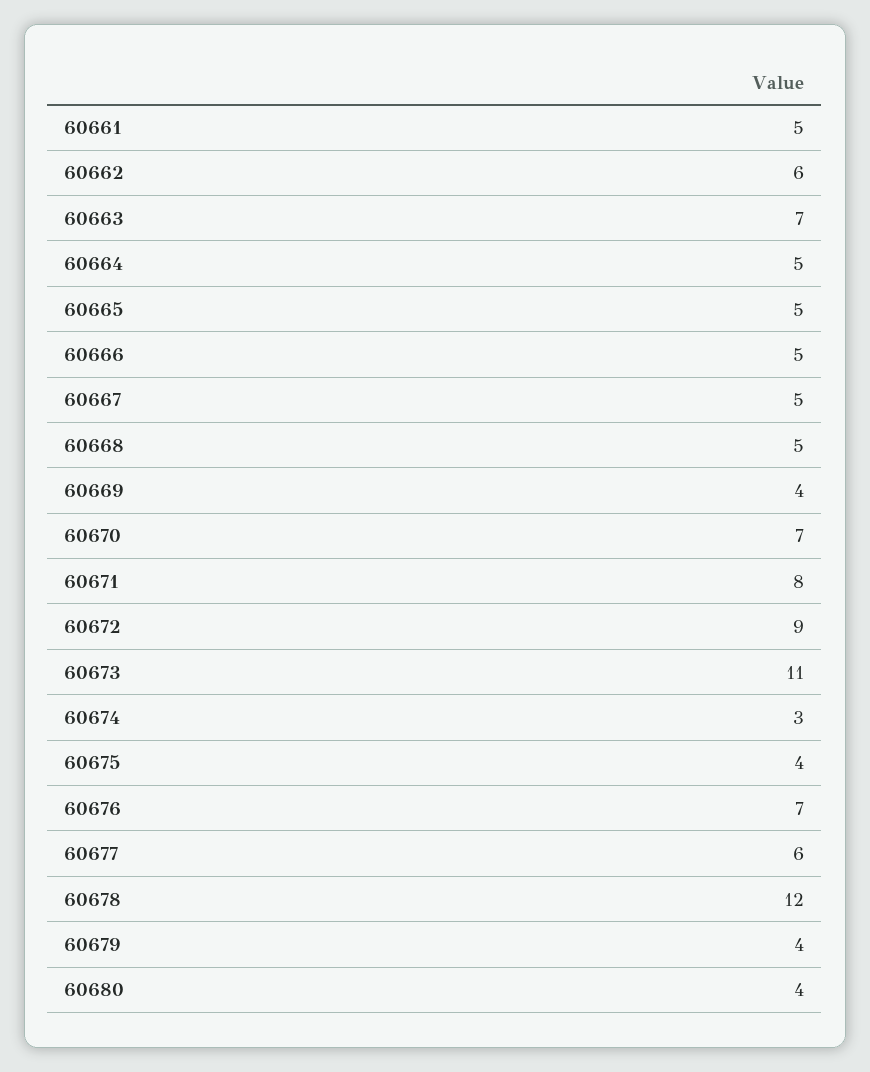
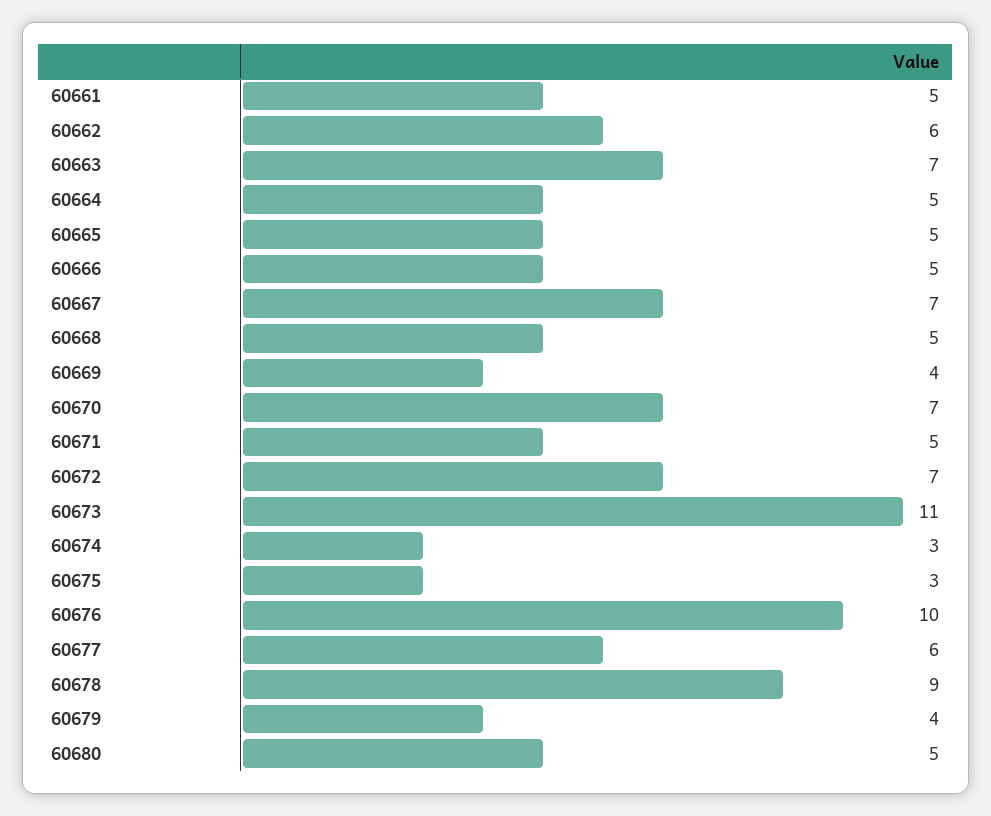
60667: 5 -> 7
60671: 8 -> 5
60672: 9 -> 7
60675: 4 -> 3
60676: 7 -> 10
60678: 12 -> 9
60680: 4 -> 5

